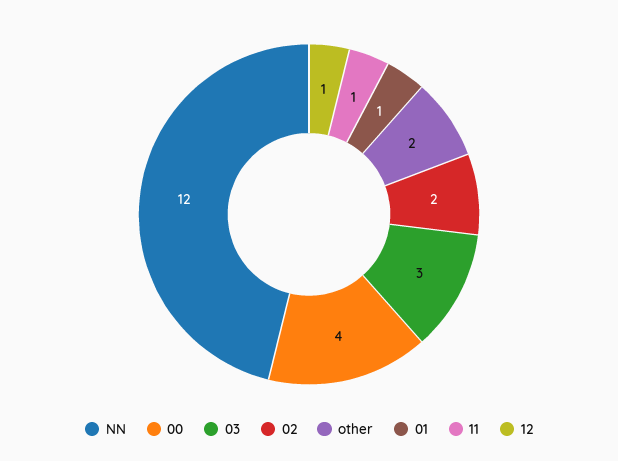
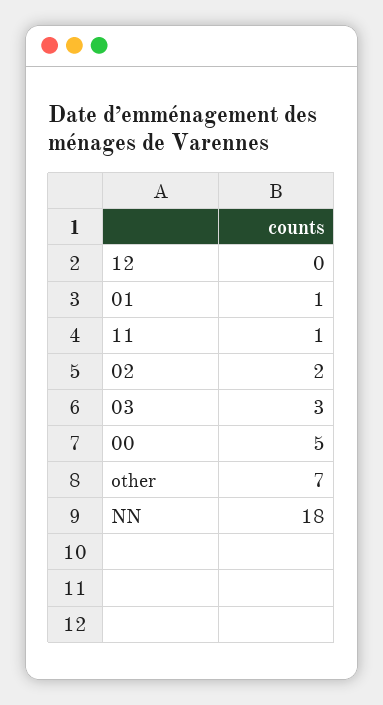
NN: 12 -> 18
00: 4 -> 5
other: 2 -> 7
12: 1 -> 0

